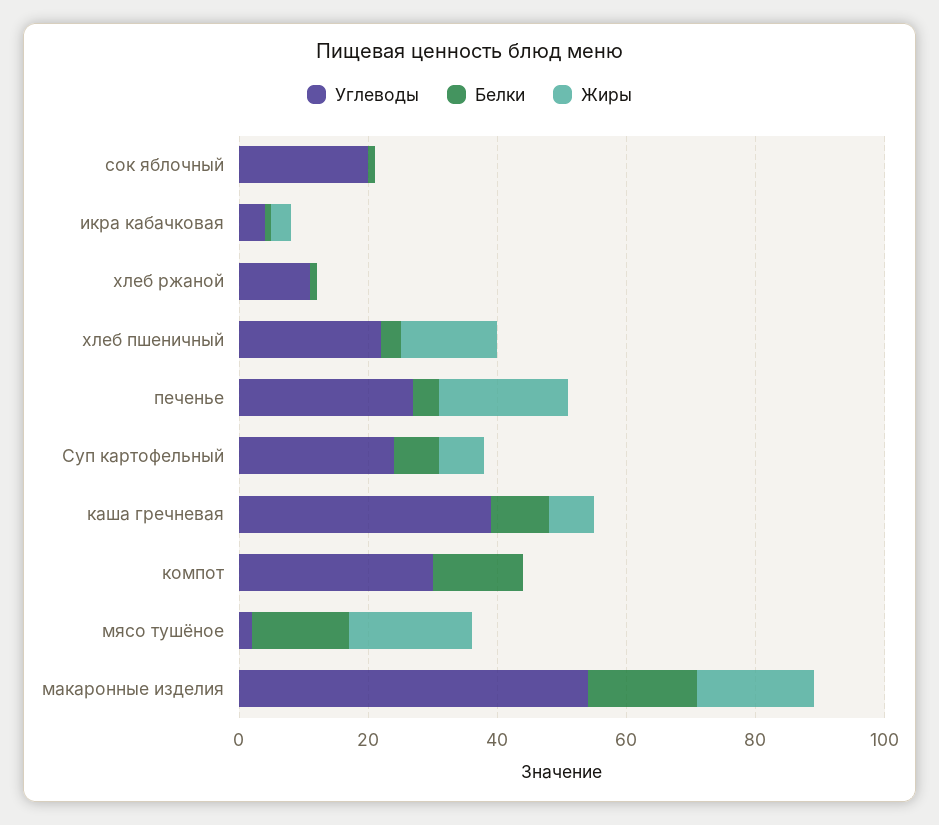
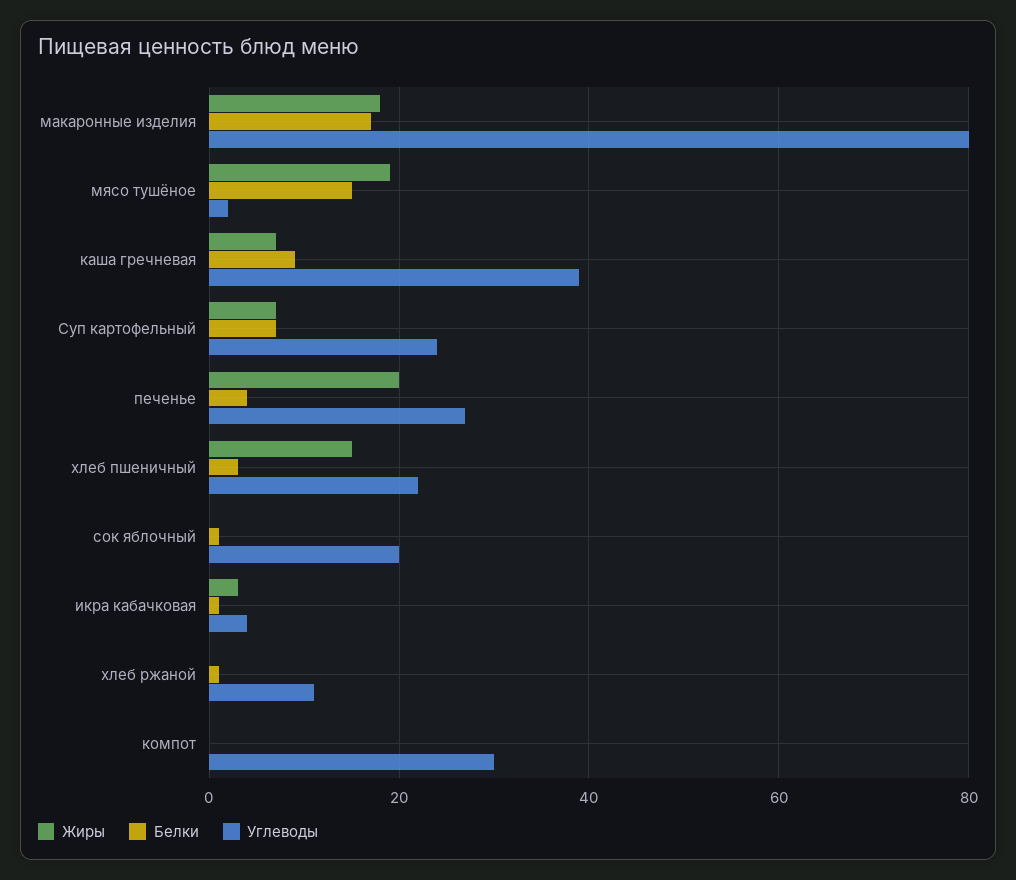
Белки, компот: 15 -> 0
Углеводы, макаронные изделия: 55 -> 80

